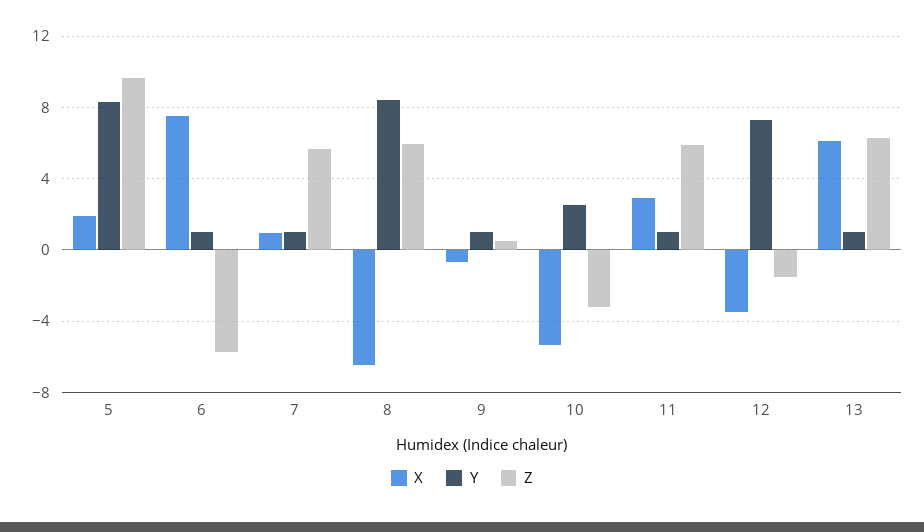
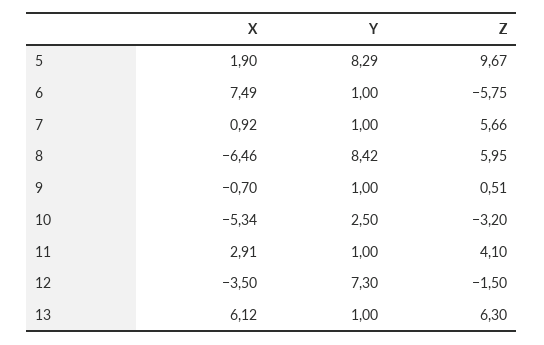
Z, 11: 6 -> 4.1

